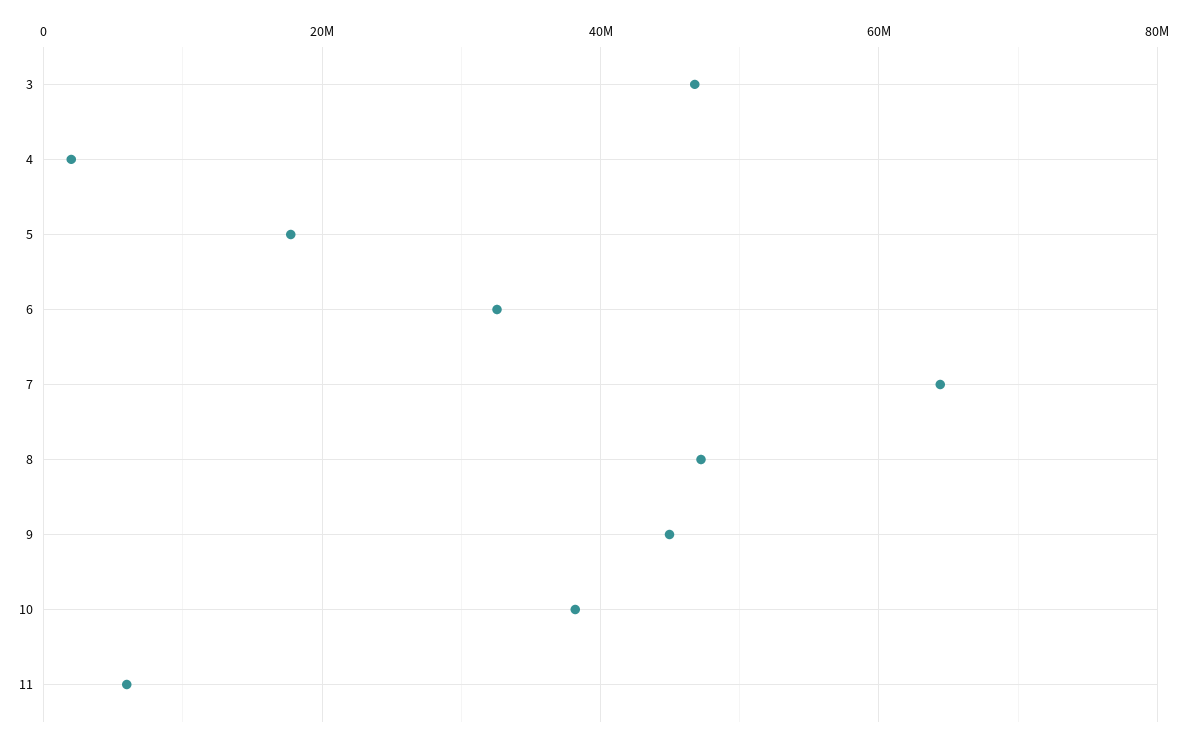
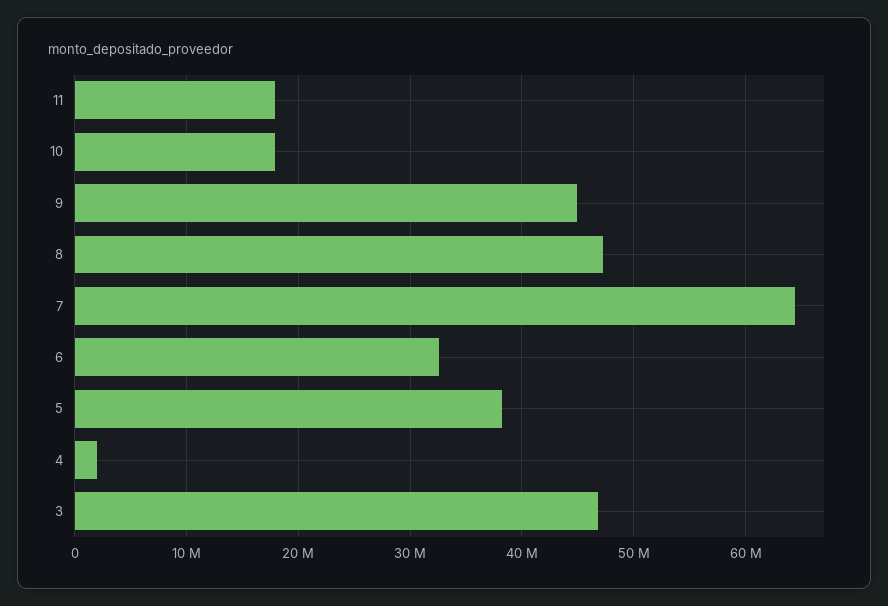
5: 18000000 -> 38000000
10: 38000000 -> 18000000
11: 6000000 -> 18000000

